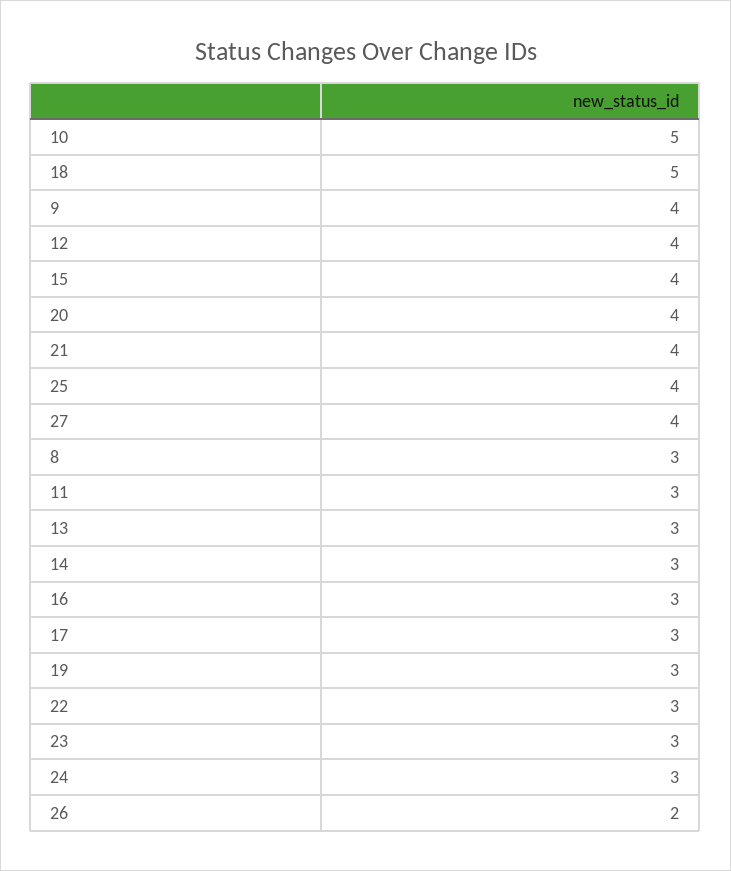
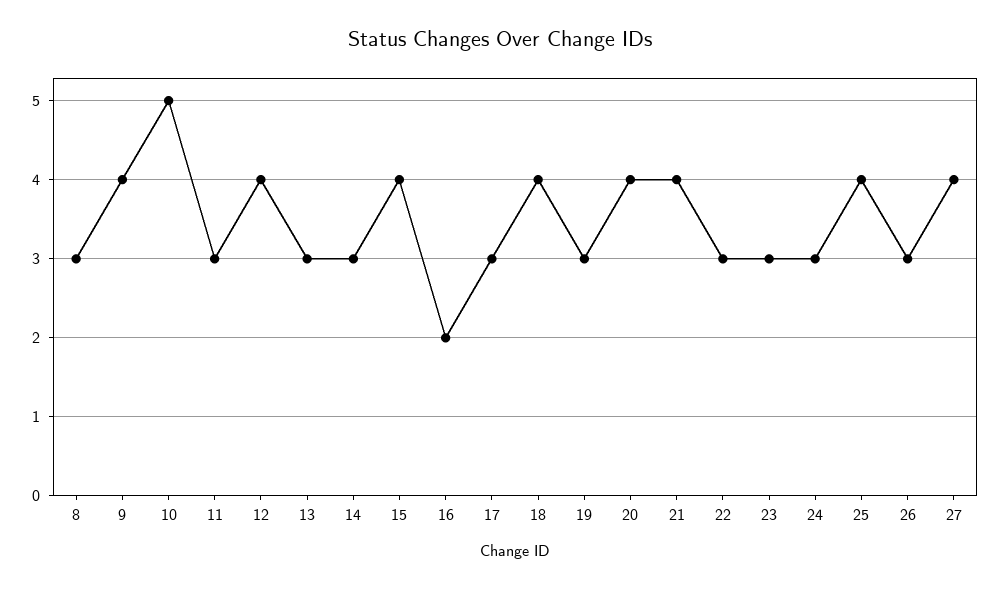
18: 5 -> 4
16: 3 -> 2
26: 2 -> 3

